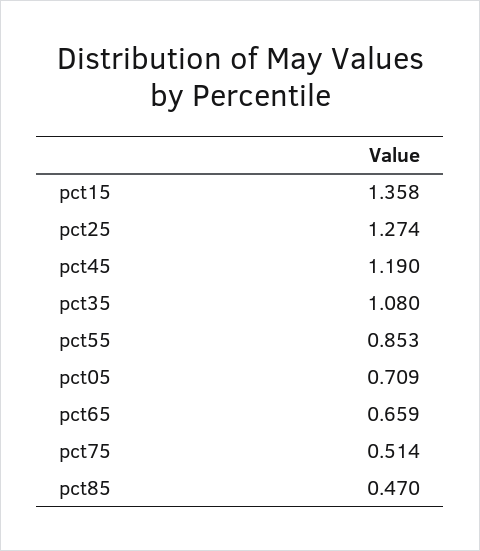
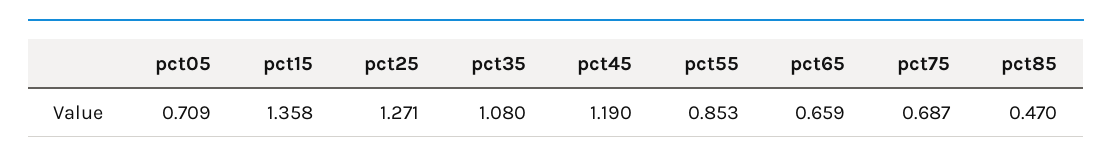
pct25: 1.274 -> 1.271
pct75: 0.514 -> 0.687

